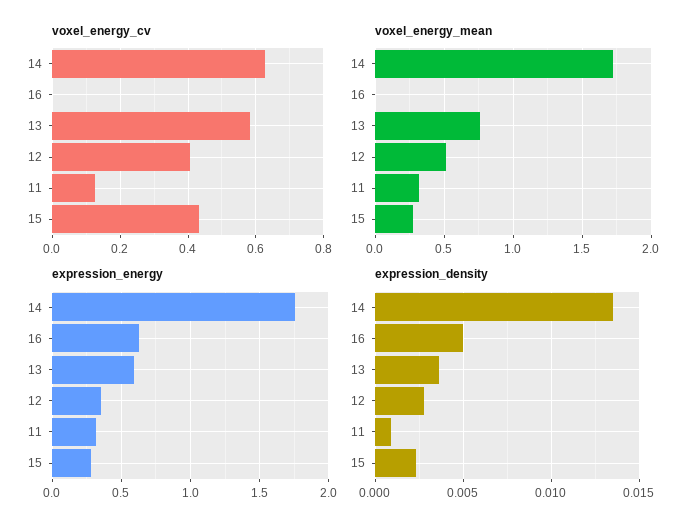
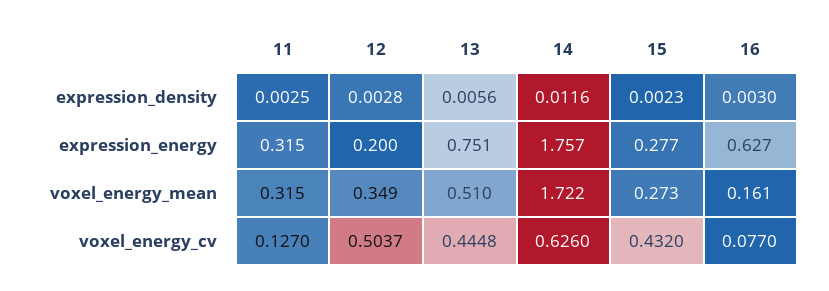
voxel_energy_cv, 16: 0 -> 0.077
voxel_energy_cv, 13: 0.58 -> 0.4448
voxel_energy_cv, 12: 0.4 -> 0.5037
voxel_energy_mean, 16: 0 -> 0.161
voxel_energy_mean, 13: 0.75 -> 0.51
voxel_energy_mean, 12: 0.5 -> 0.349
expression_energy, 13: 0.6 -> 0.751
expression_energy, 12: 0.35 -> 0.2
expression_density, 14: 0.0135 -> 0.0116
expression_density, 16: 0.005 -> 0.003
expression_density, 13: 0.0035 -> 0.0056
expression_density, 11: 0.001 -> 0.0025

